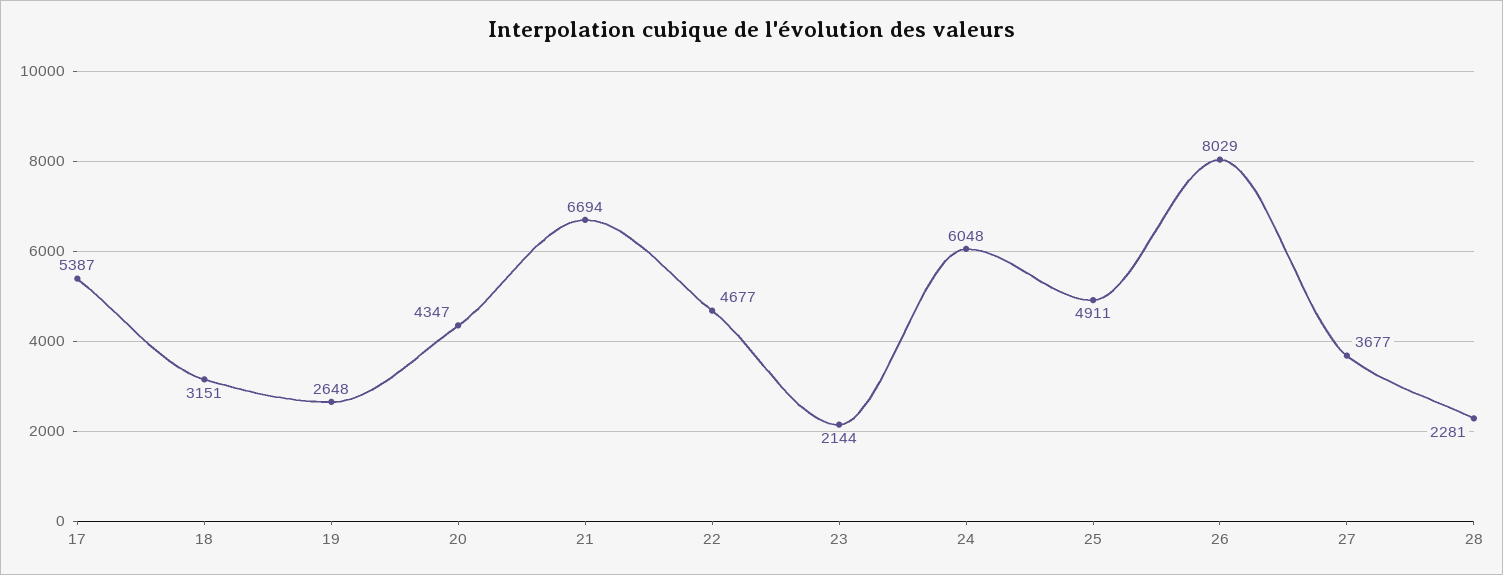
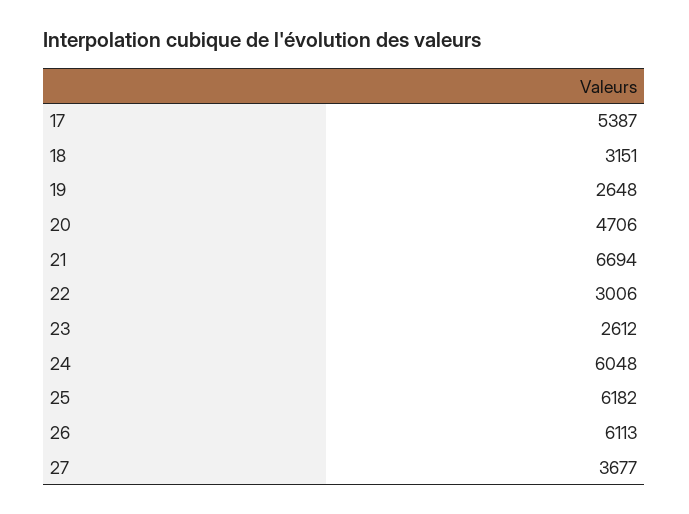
20: 4347 -> 4706
22: 4677 -> 3006
23: 2144 -> 2612
25: 4911 -> 6182
26: 8029 -> 6113
28: 2281 -> none

